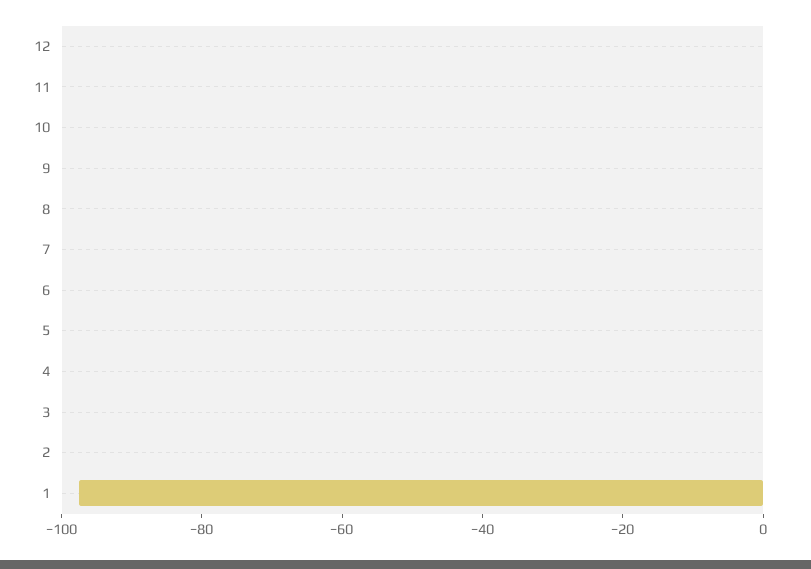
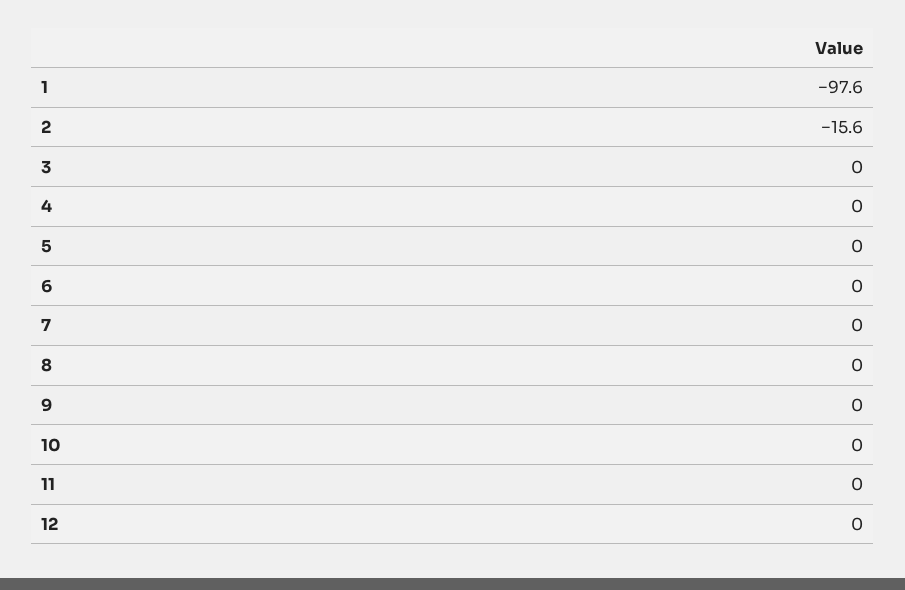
2: 0 -> -15.6

